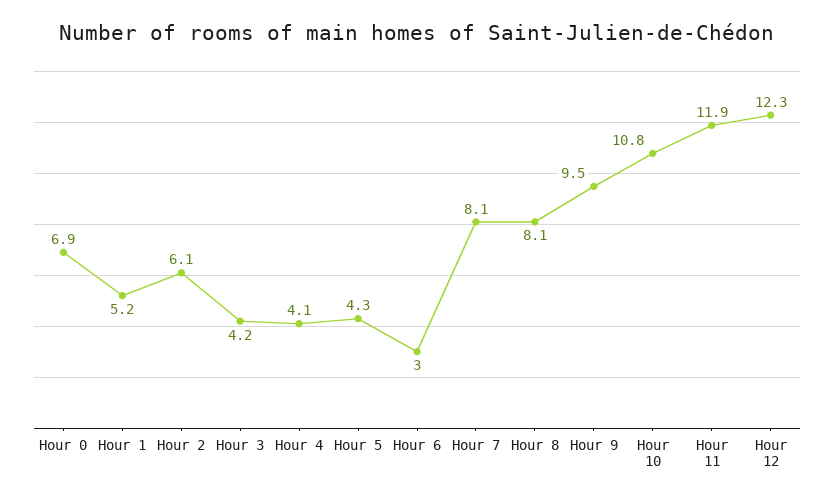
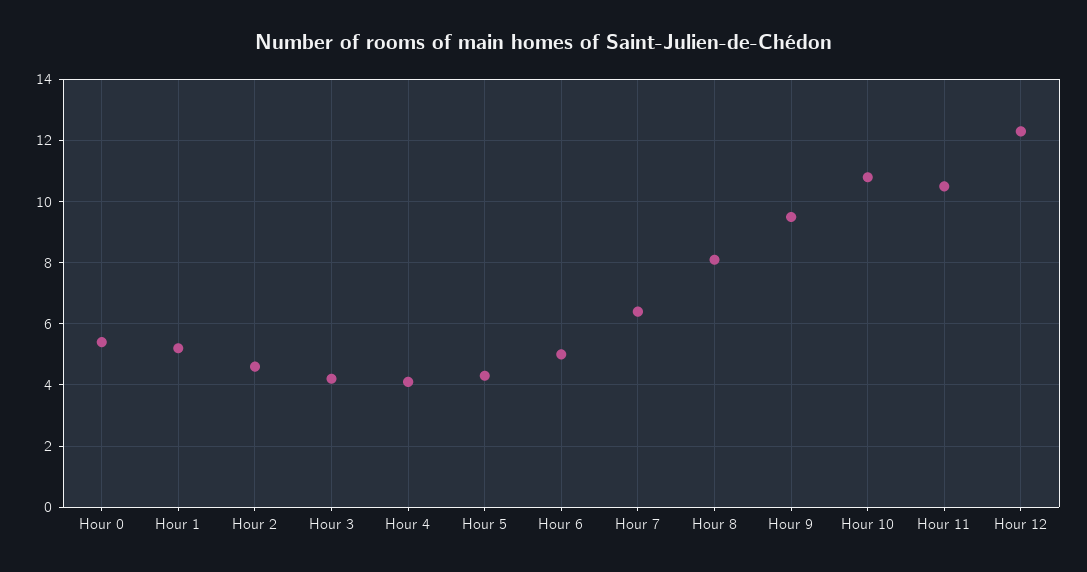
Hour 0: 6.9 -> 5.5
Hour 2: 6.1 -> 4.5
Hour 6: 3 -> 5
Hour 7: 8.1 -> 6.5
Hour 11: 11.9 -> 10.5

